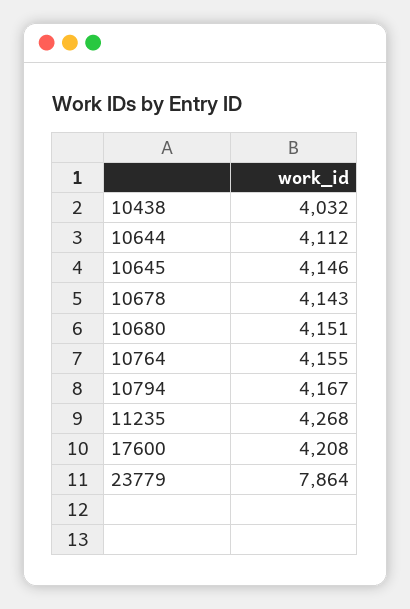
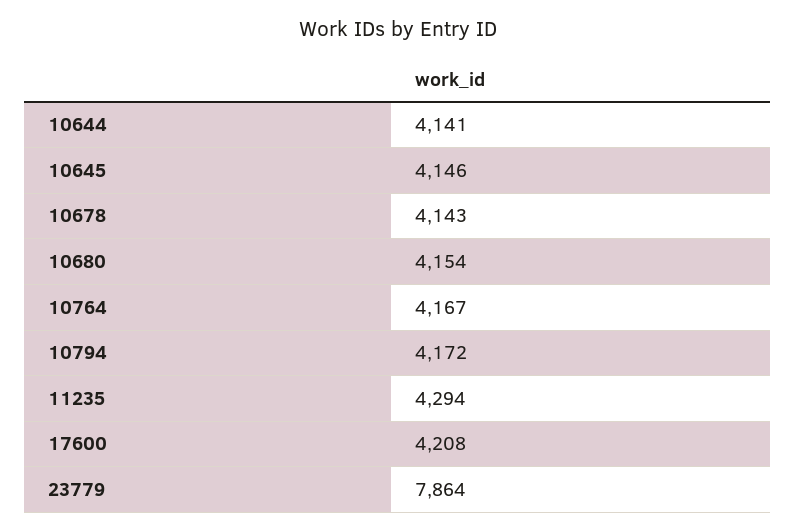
10438: 4032 -> none
10644: 4112 -> 4141
10680: 4151 -> 4154
10764: 4155 -> 4167
10794: 4167 -> 4172
11235: 4268 -> 4294

